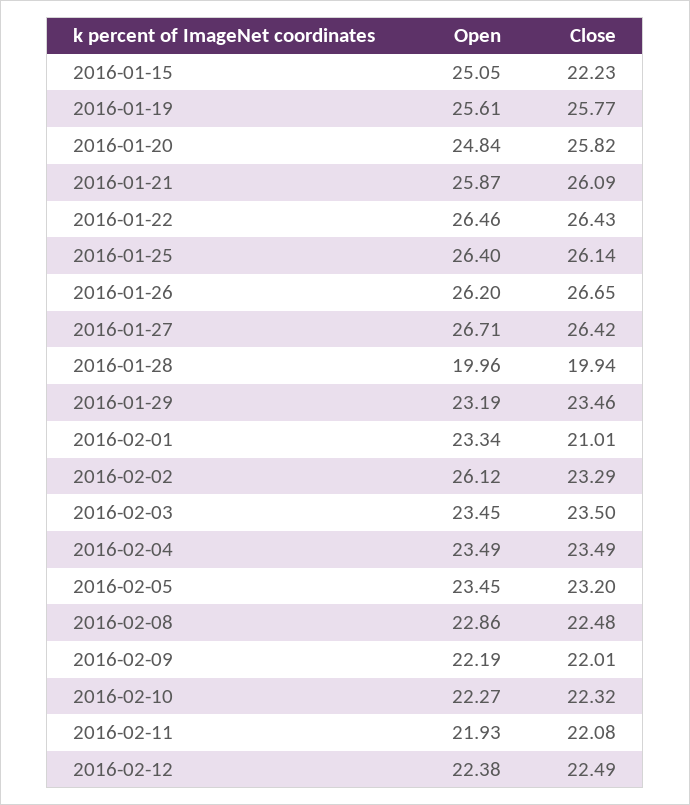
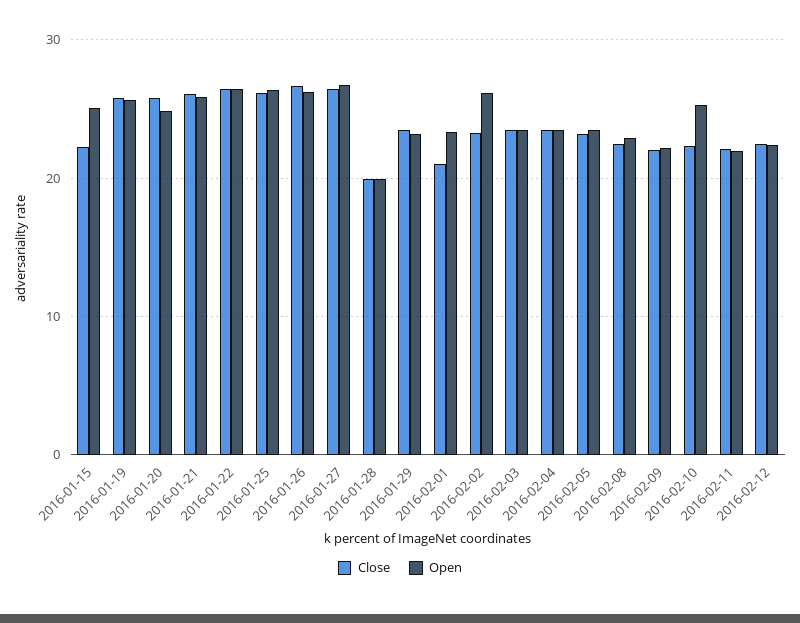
Open, 2016-02-10: 22.27 -> 25

